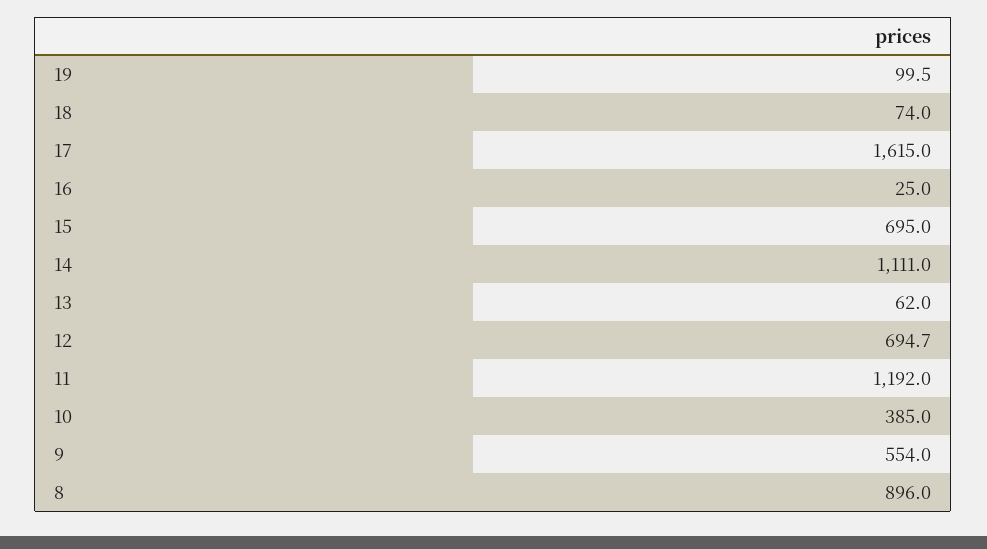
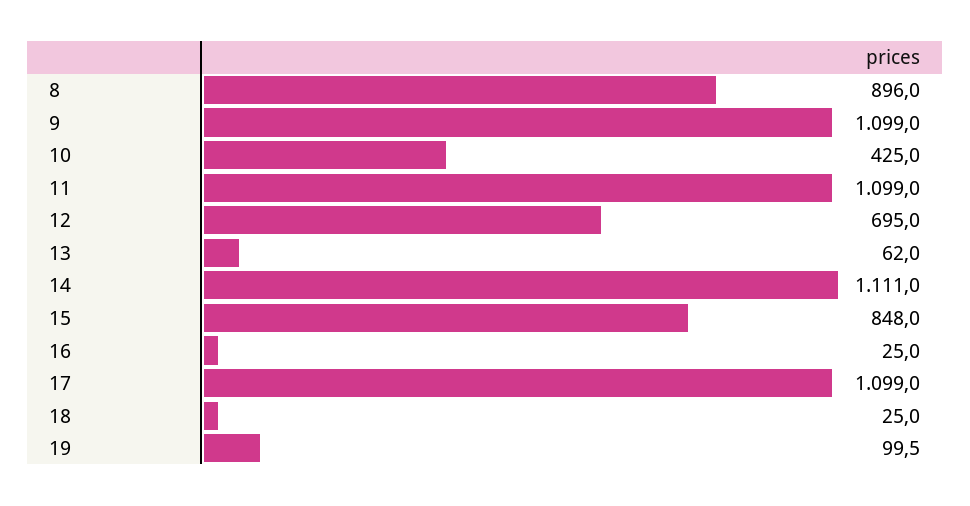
18: 74 -> 25
17: 1615 -> 1099
15: 695 -> 848
12: 694.7 -> 695
11: 1192 -> 1099
10: 385 -> 425
9: 554 -> 1099

